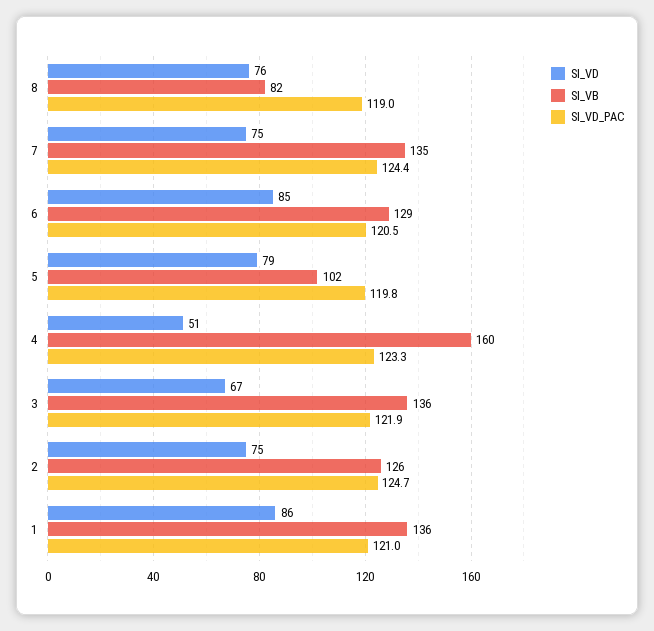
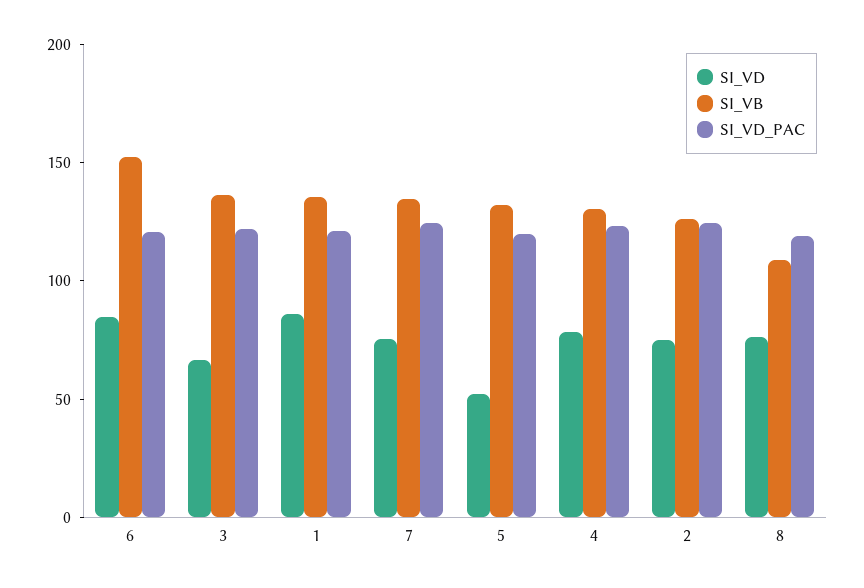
SI_VB, 8: 82 -> 110
SI_VB, 6: 129 -> 150
SI_VD, 5: 79 -> 50
SI_VB, 5: 102 -> 130
SI_VD, 4: 51 -> 80
SI_VB, 4: 160 -> 130

